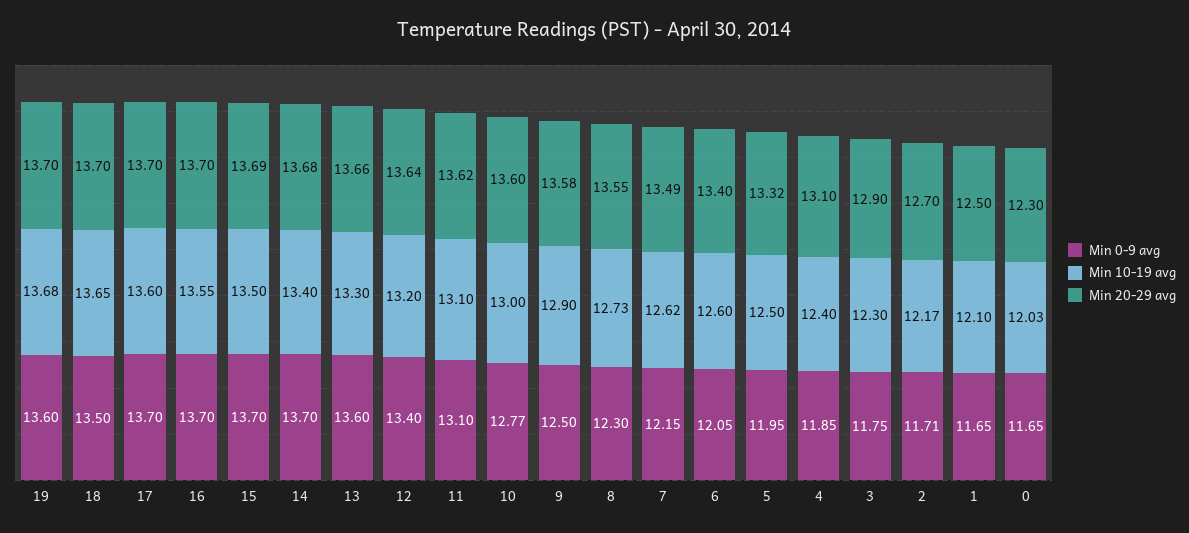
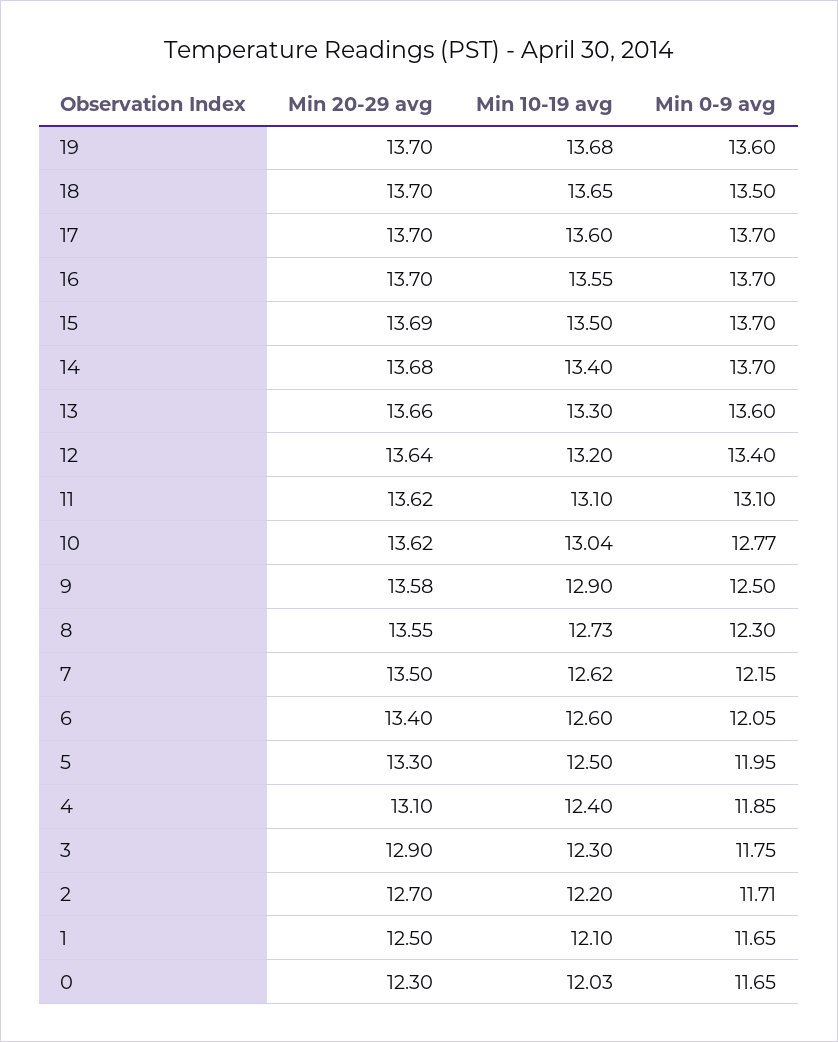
Min 10-19 avg, 10: 13 -> 13.04
Min 20-29 avg, 10: 13.6 -> 13.62
Min 20-29 avg, 7: 13.49 -> 13.5
Min 20-29 avg, 5: 13.32 -> 13.3
Min 10-19 avg, 2: 12.17 -> 12.2

